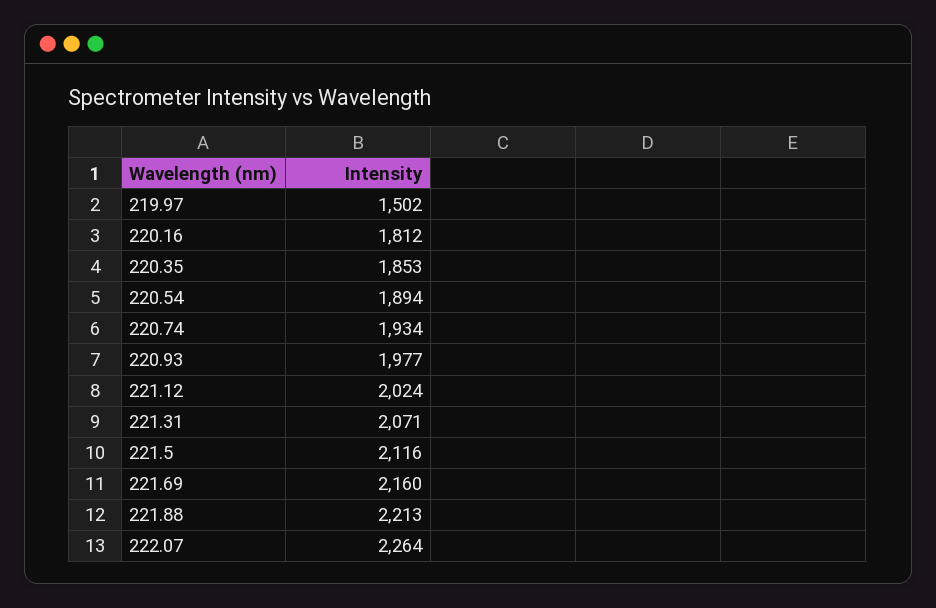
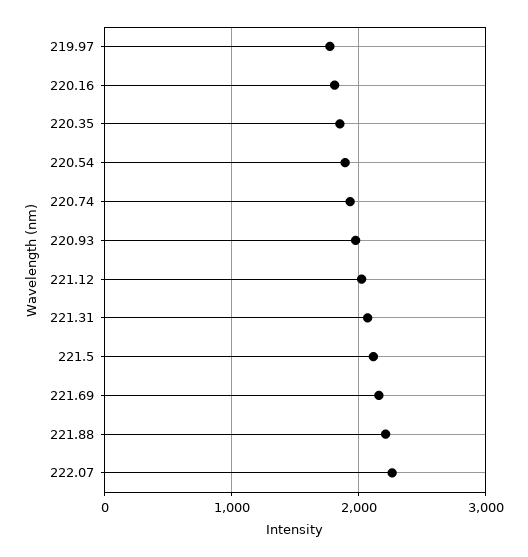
219.97: 1502 -> 1800

